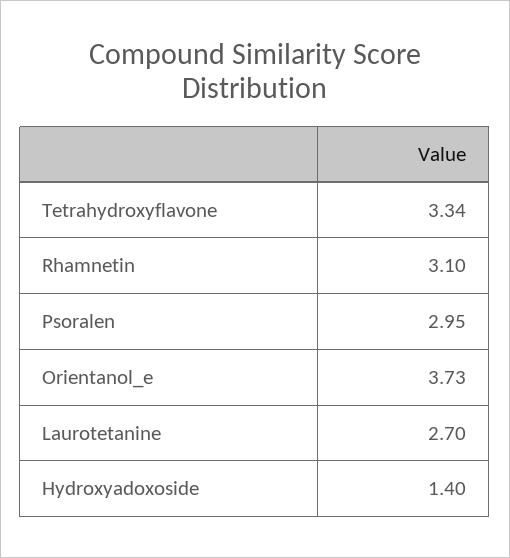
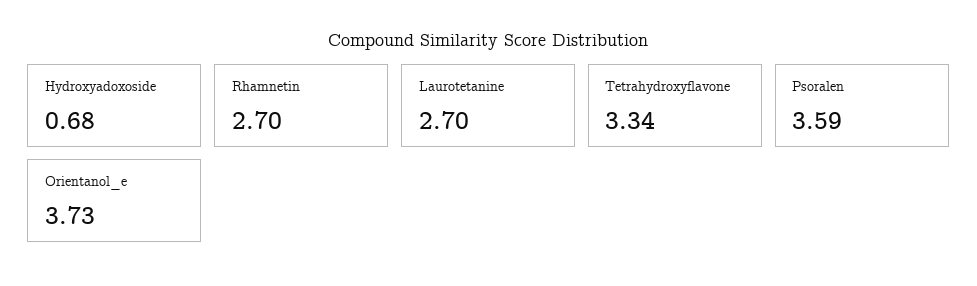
Rhamnetin: 3.1 -> 2.7
Psoralen: 2.95 -> 3.59
Hydroxyadoxoside: 1.4 -> 0.68

